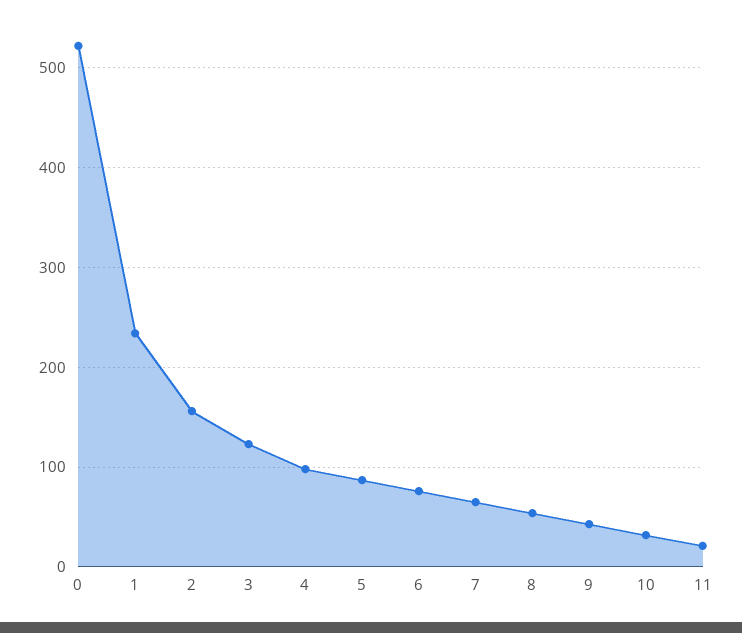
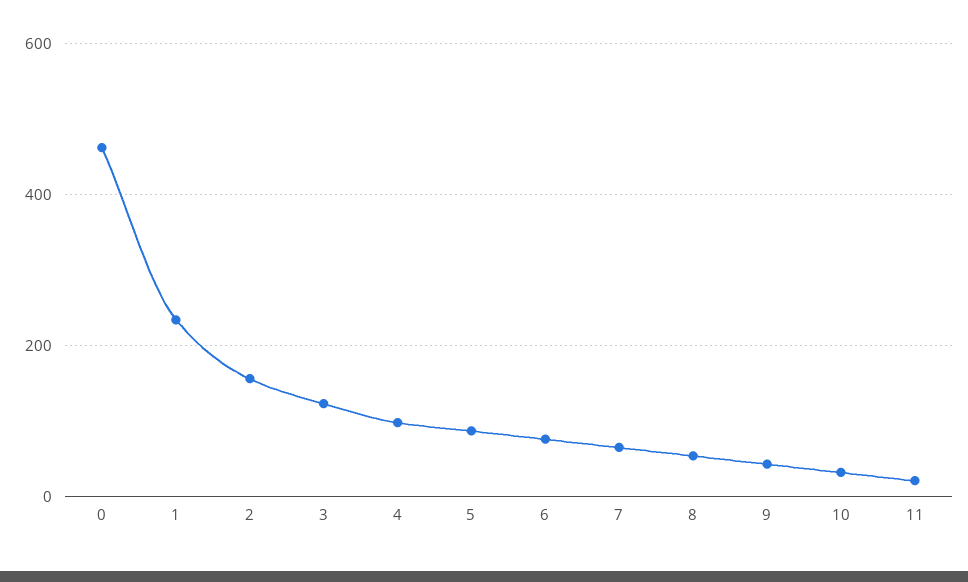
0: 520 -> 460

